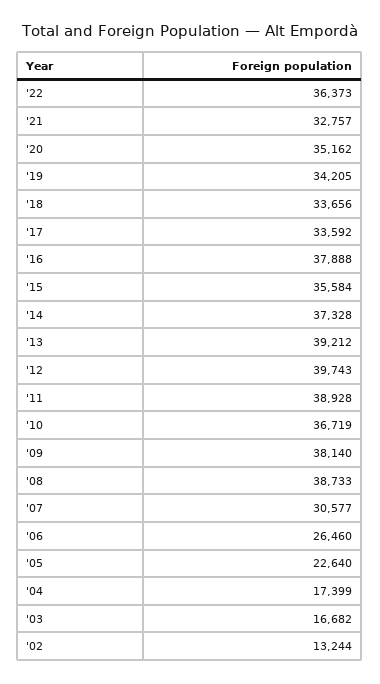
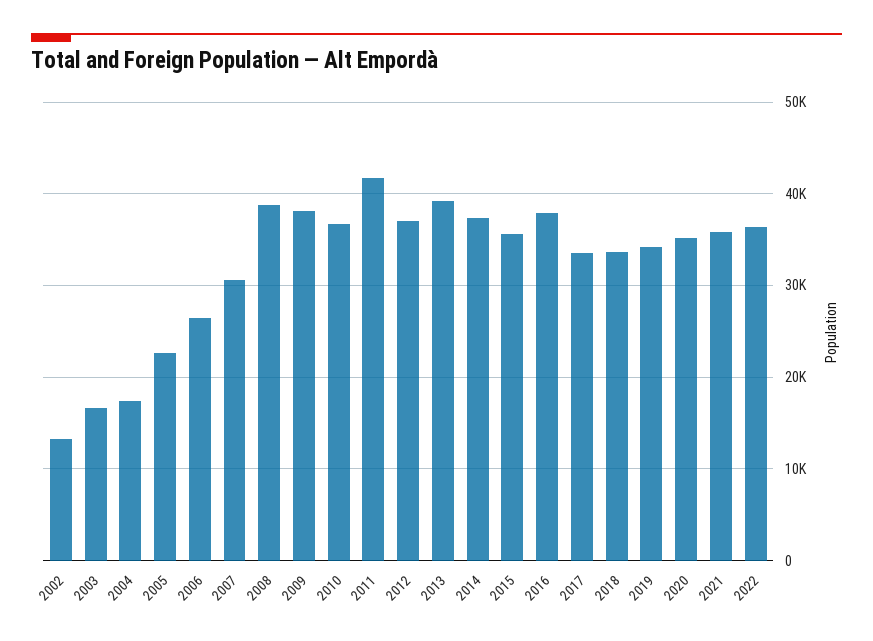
'21: 32757 -> 36000
'12: 39743 -> 37000
'11: 38928 -> 42000

